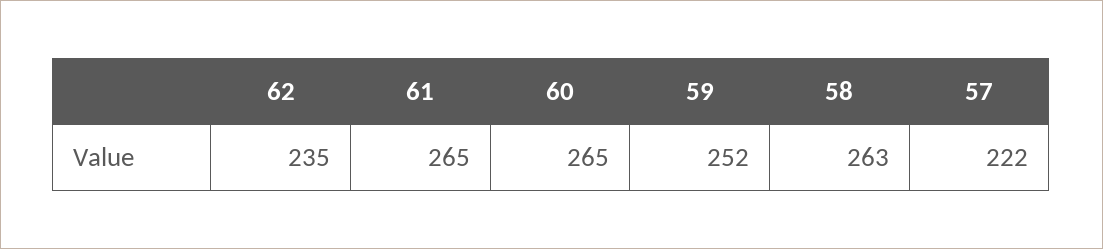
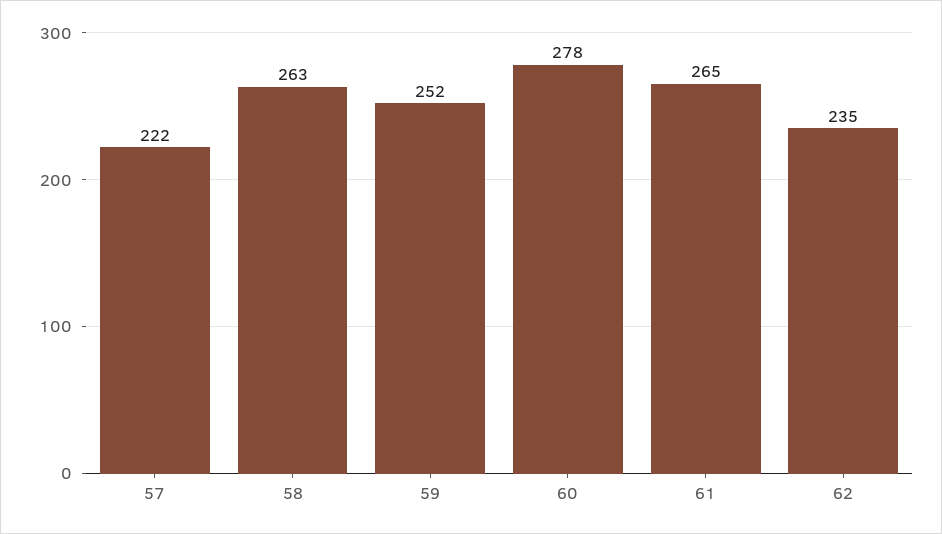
60: 265 -> 278

